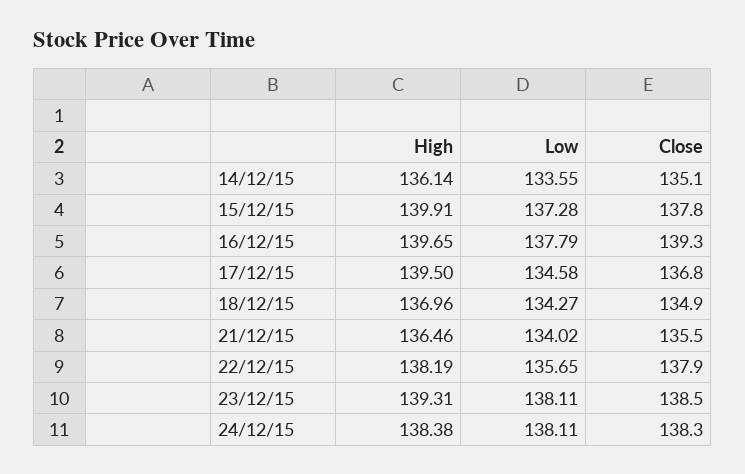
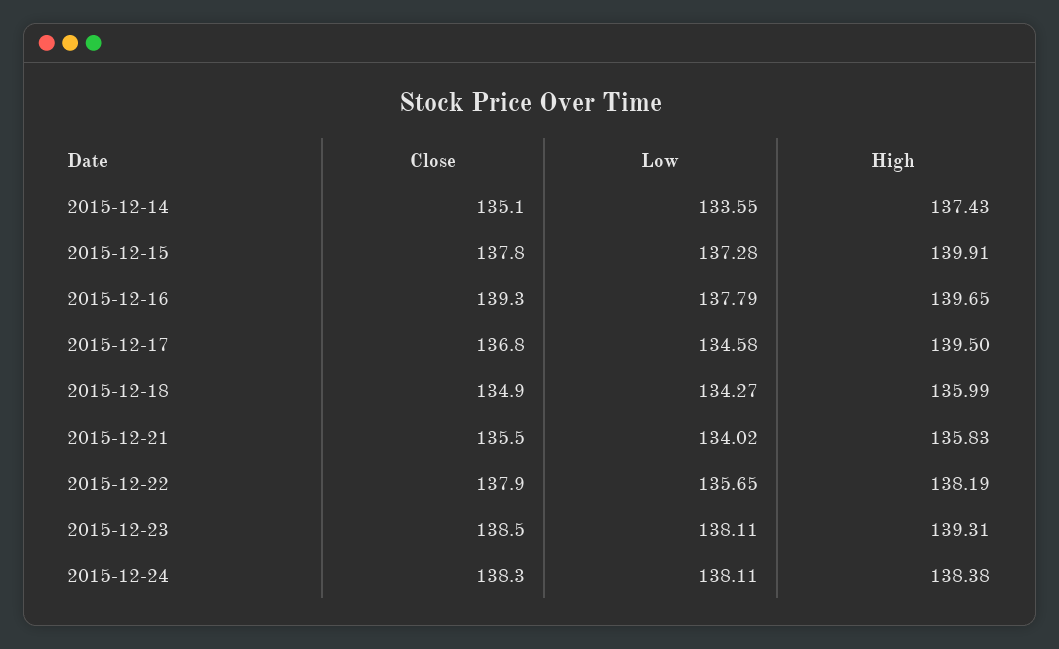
High, 14/12/15: 136.14 -> 137.43
High, 18/12/15: 136.96 -> 135.99
High, 21/12/15: 136.46 -> 135.83

